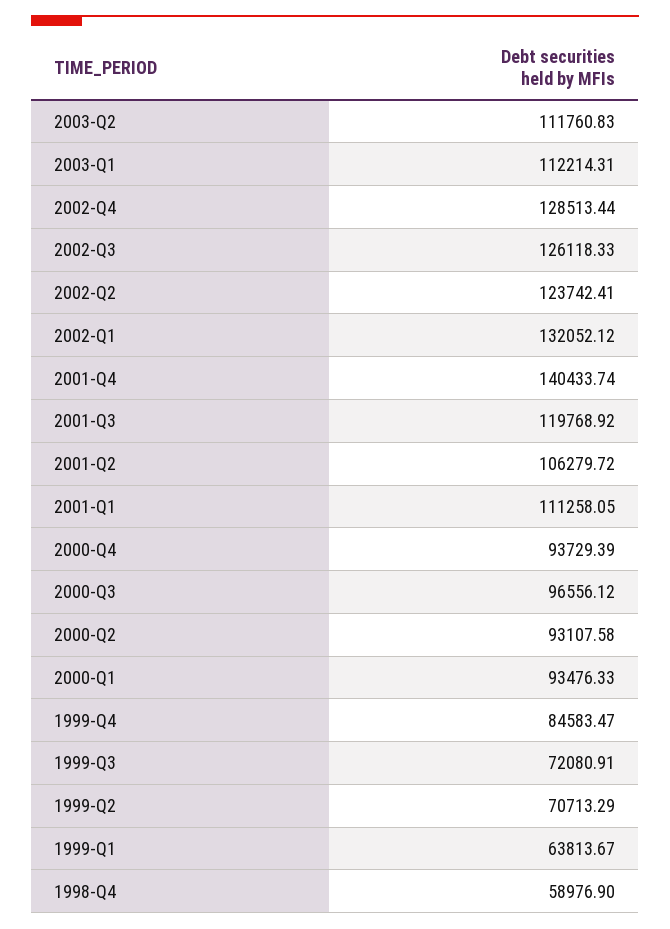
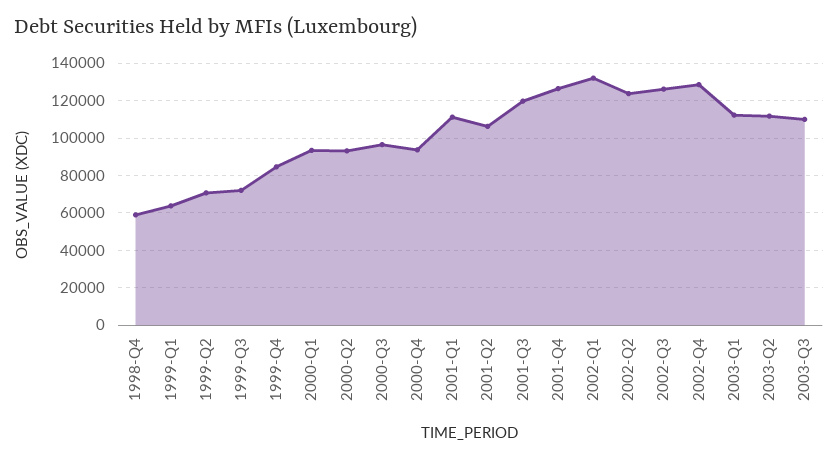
2001-Q4: 140433.74 -> 125000
2003-Q3: none -> 110000

